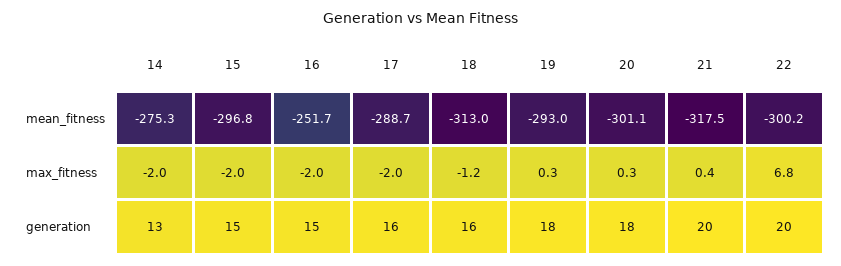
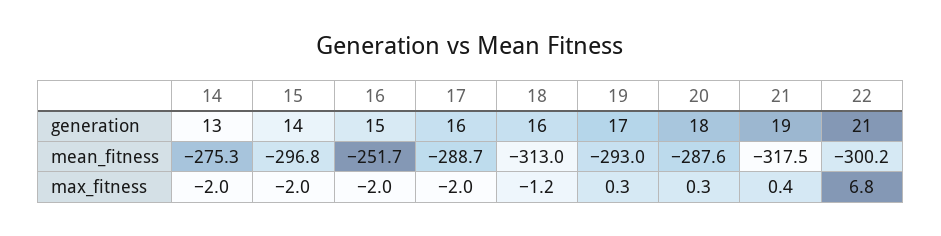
20, mean_fitness: -301.1 -> -287.6
15, generation: 15 -> 14
19, generation: 18 -> 17
21, generation: 20 -> 19
22, generation: 20 -> 21

